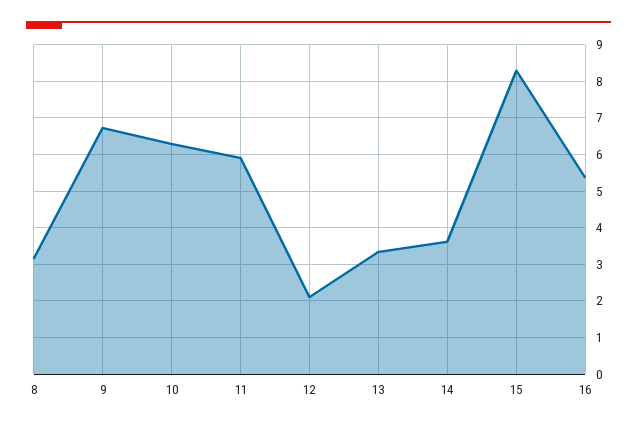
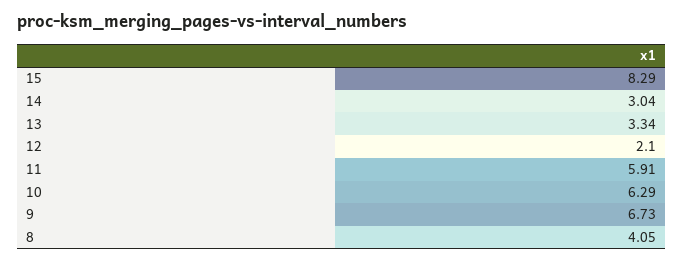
8: 3.2 -> 4.05
14: 3.6 -> 3.04
16: 5.4 -> none

